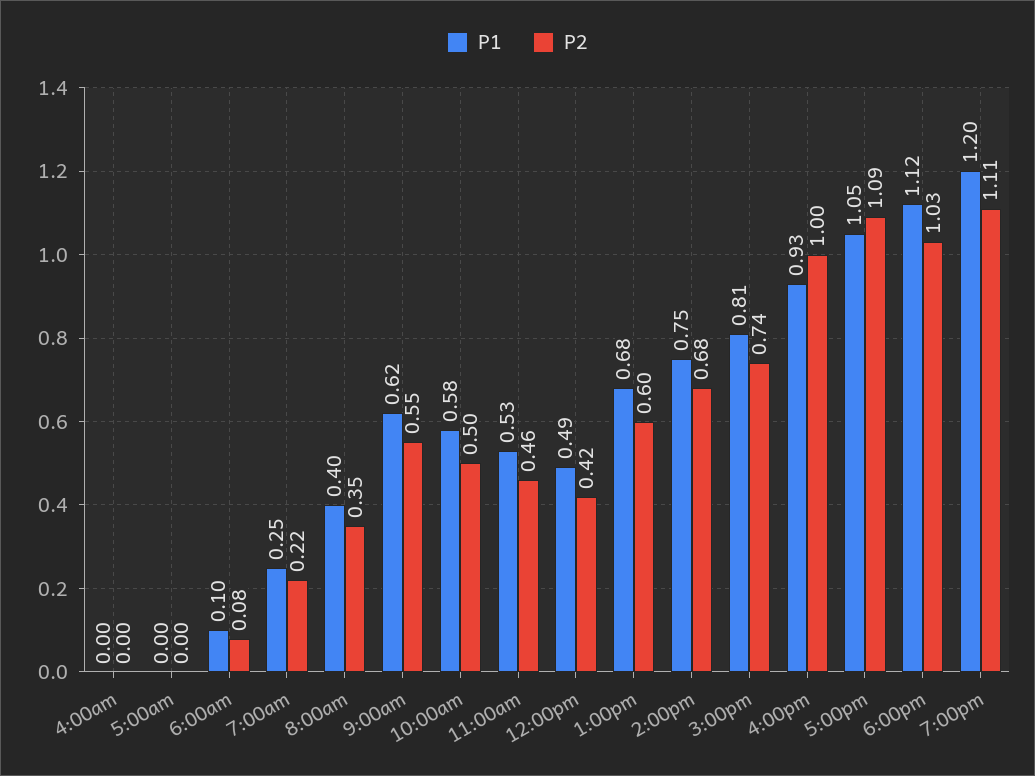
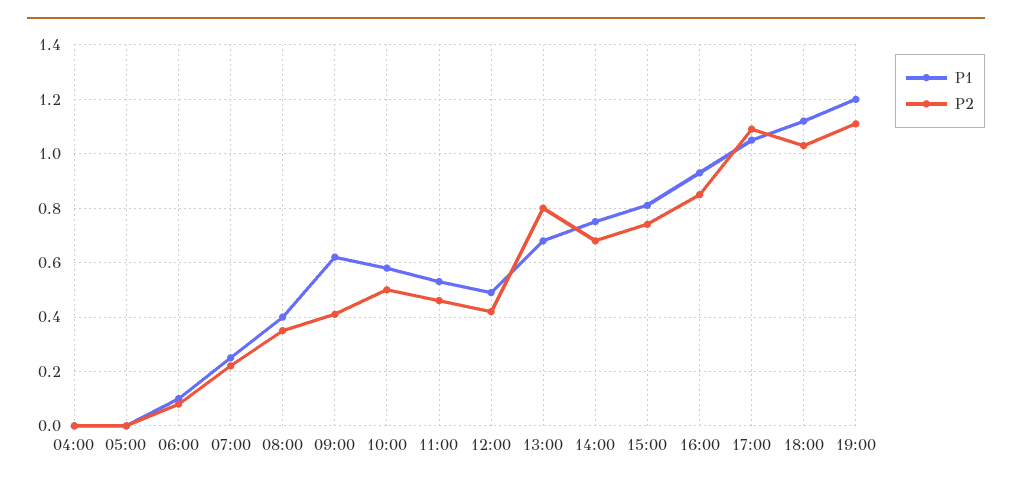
P2, 9:00am: 0.55 -> 0.4
P2, 1:00pm: 0.6 -> 0.8
P2, 4:00pm: 1 -> 0.85

